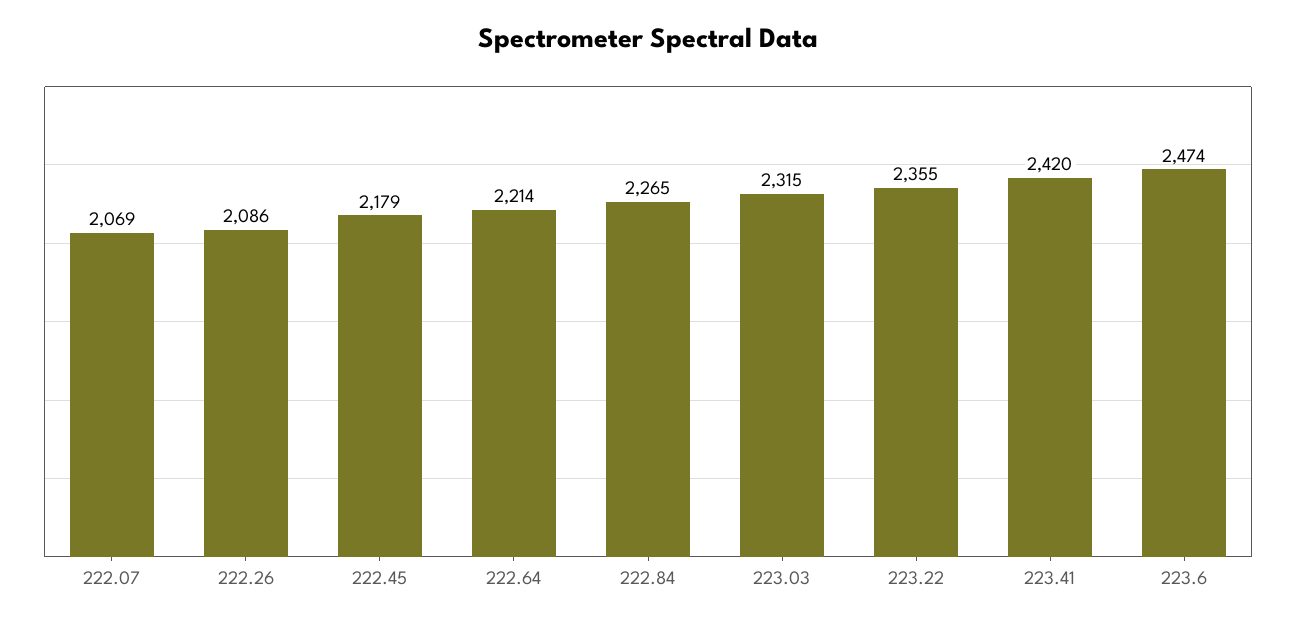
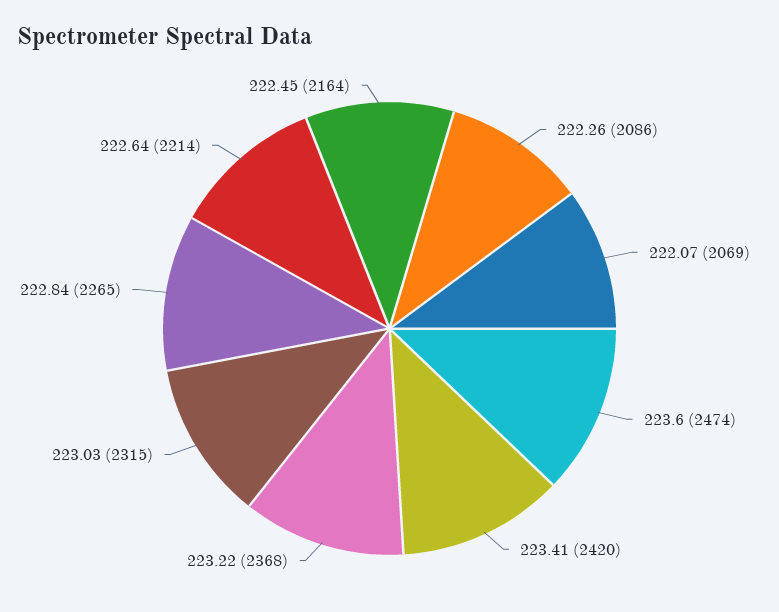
222.45: 2179 -> 2164
223.22: 2355 -> 2368

